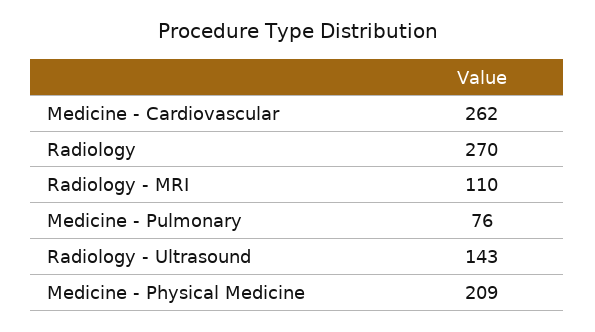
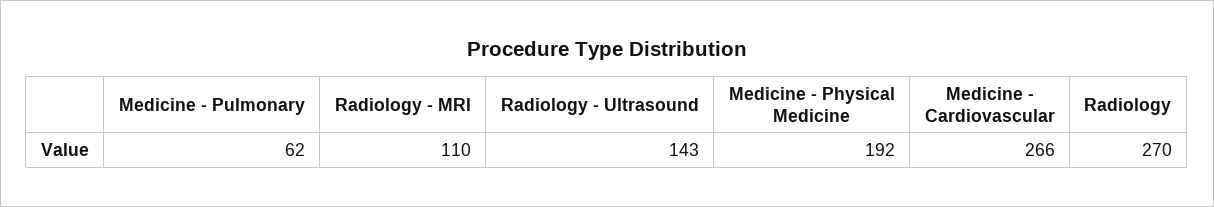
Medicine - Cardiovascular: 262 -> 266
Medicine - Pulmonary: 76 -> 62
Medicine - Physical Medicine: 209 -> 192

